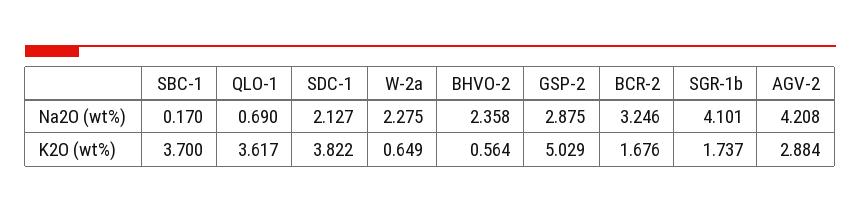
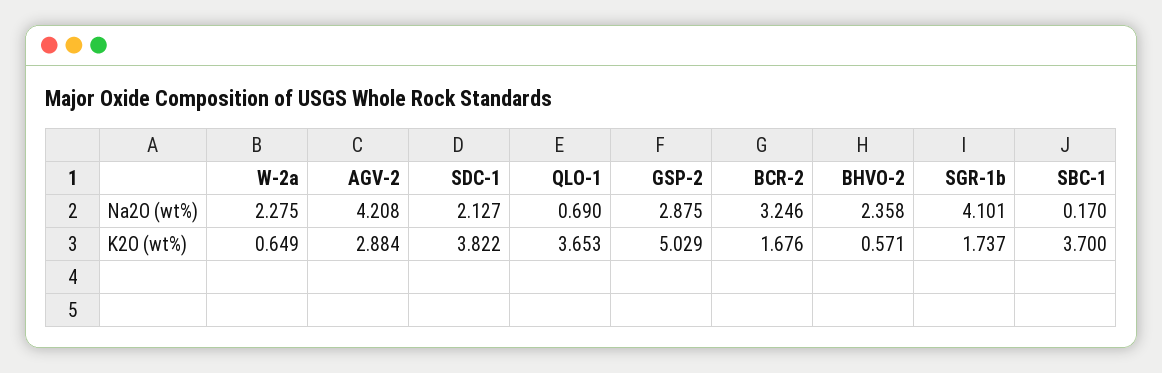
QLO-1, K2O (wt%): 3.617 -> 3.653
BHVO-2, K2O (wt%): 0.564 -> 0.571

